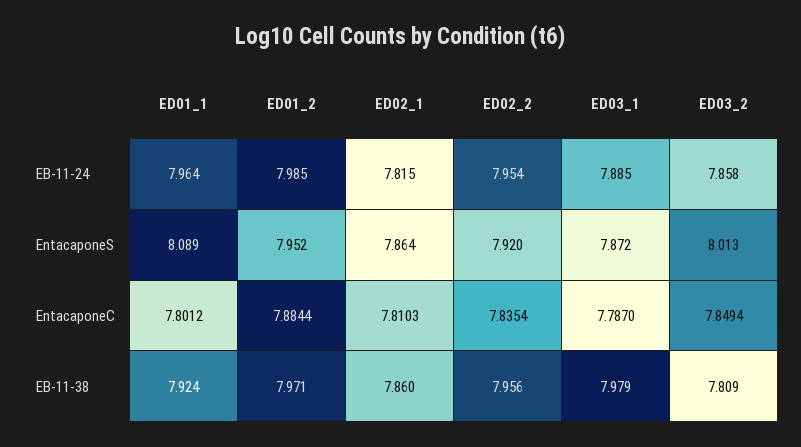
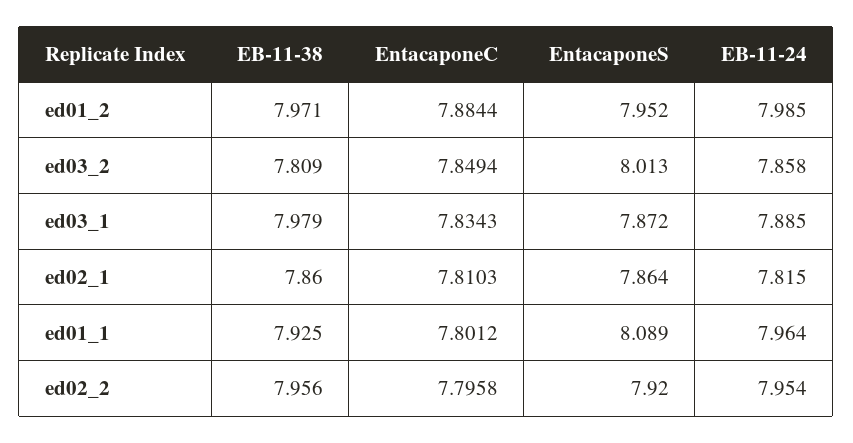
ED02_2, EntacaponeC: 7.8354 -> 7.7958
ED03_1, EntacaponeC: 7.787 -> 7.8343
ED01_1, EB-11-38: 7.924 -> 7.925

